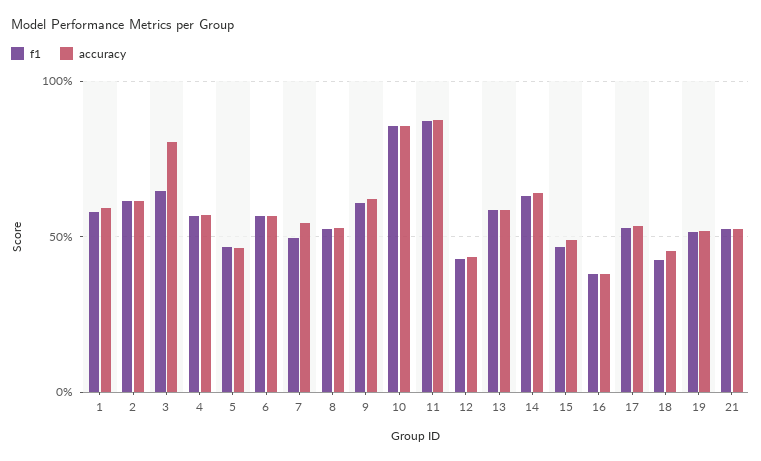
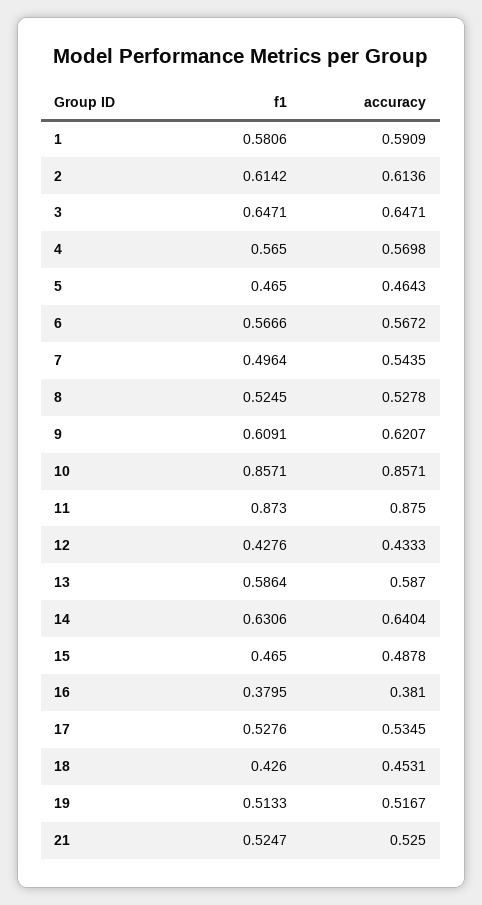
accuracy, 3: 0.8 -> 0.6471

